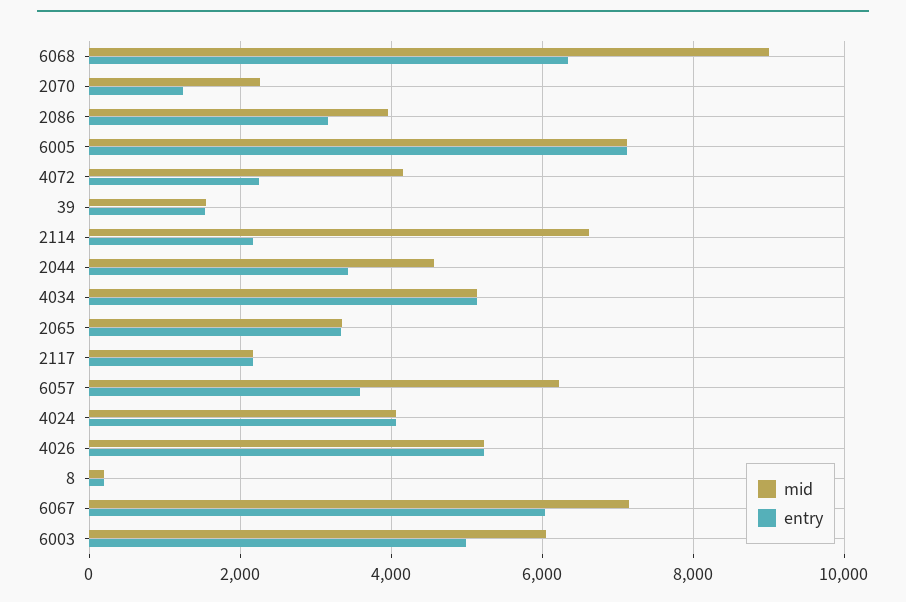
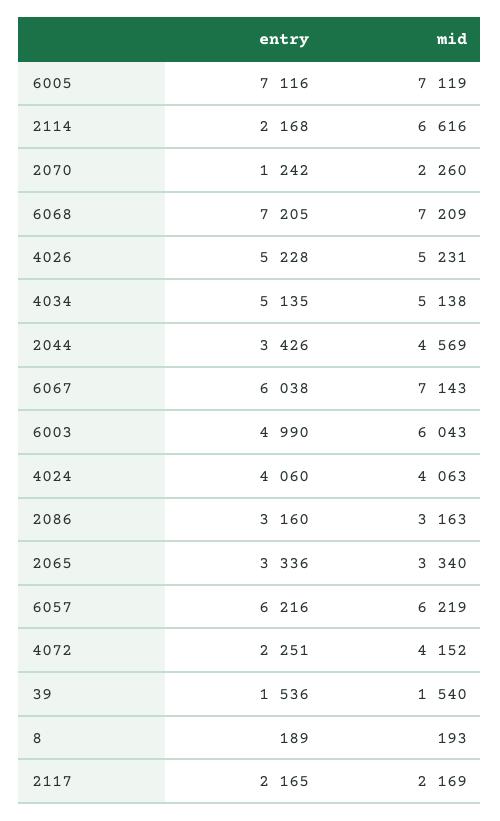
mid, 6068: 9000 -> 7209
entry, 6068: 6400 -> 7205
mid, 2086: 4000 -> 3163
entry, 6057: 3600 -> 6216

